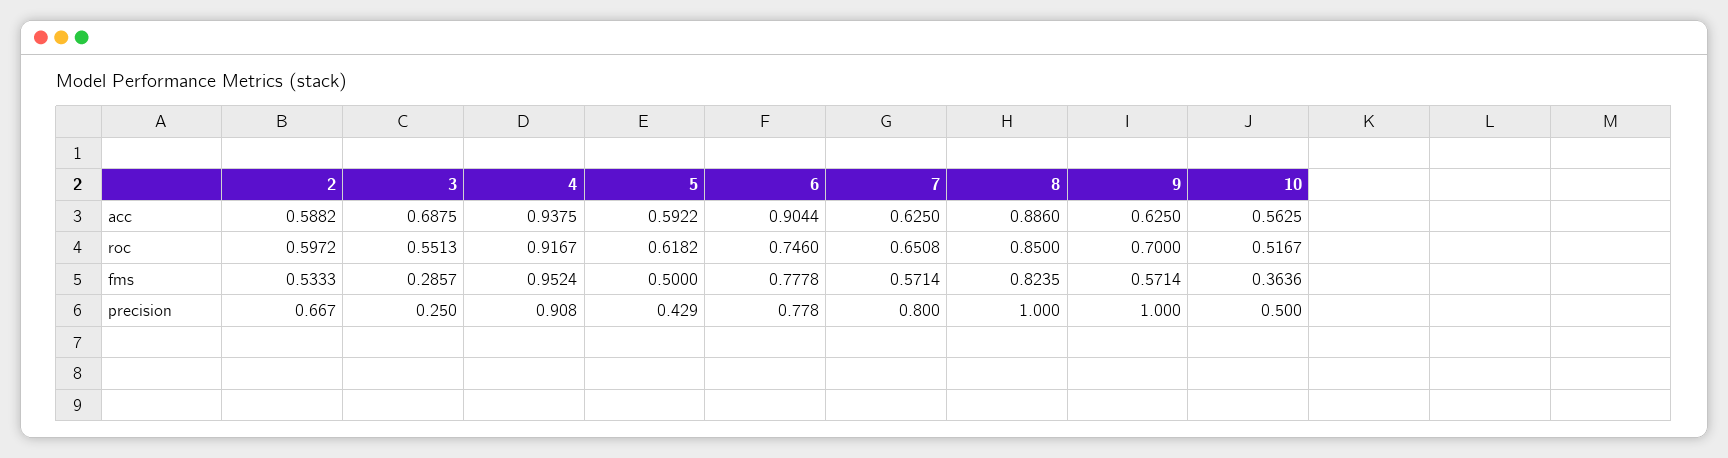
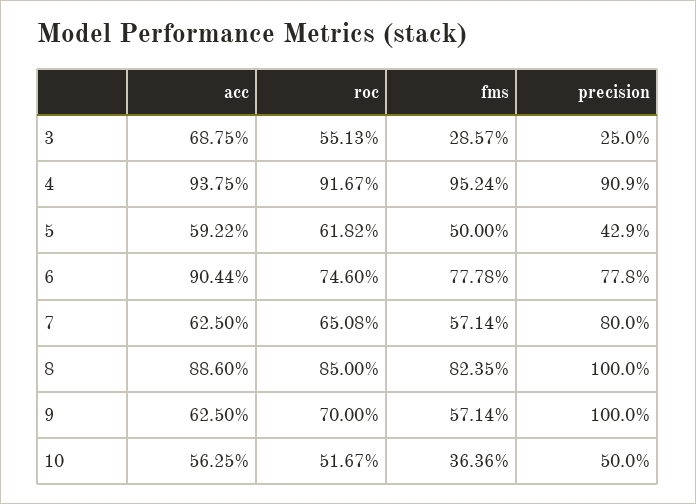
2, acc: 0.5882 -> none
2, roc: 0.5972 -> none
2, fms: 0.5333 -> none
2, precision: 0.667 -> none
4, precision: 0.908 -> 0.909

